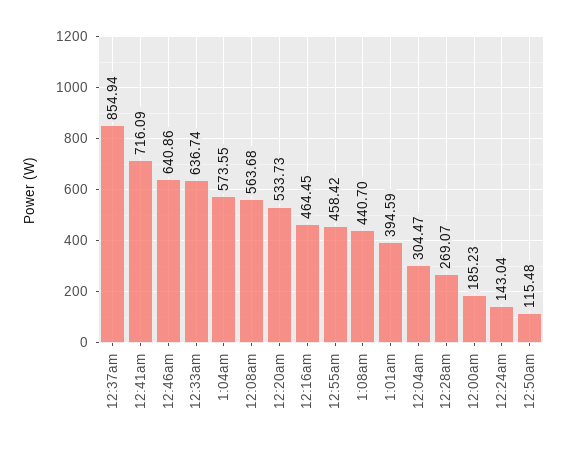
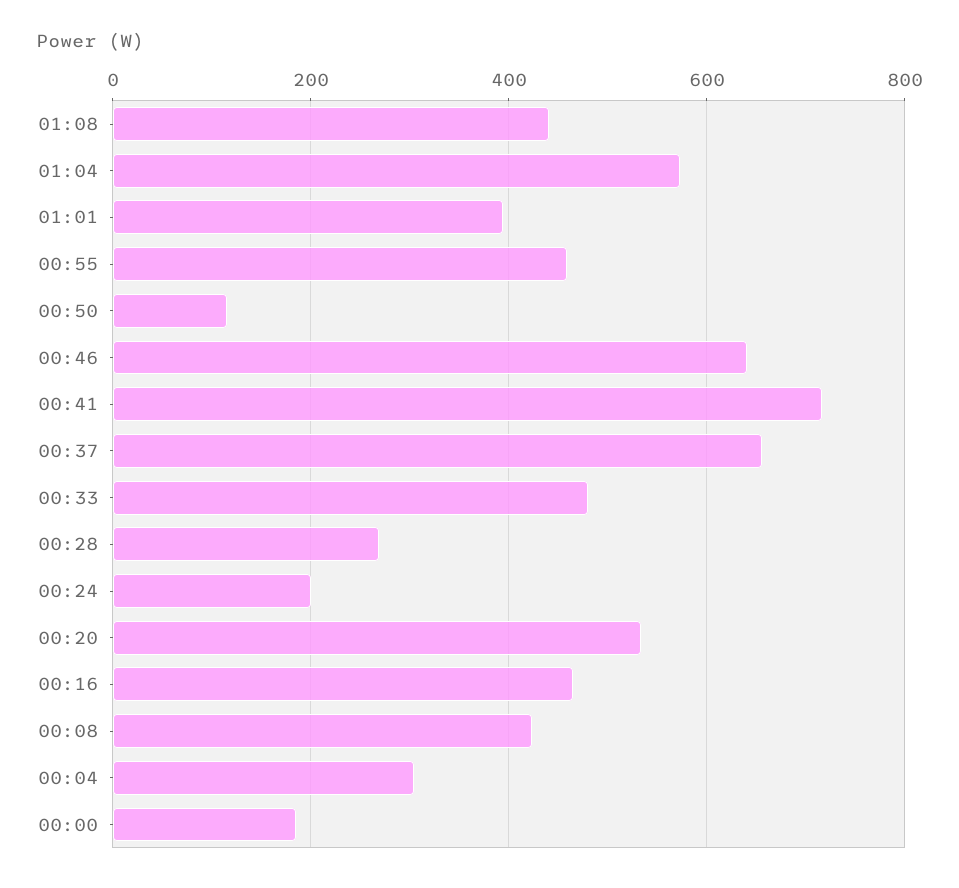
12:37am: 854.94 -> 660
12:33am: 636.74 -> 480
12:08am: 563.68 -> 420
12:24am: 143.04 -> 200

